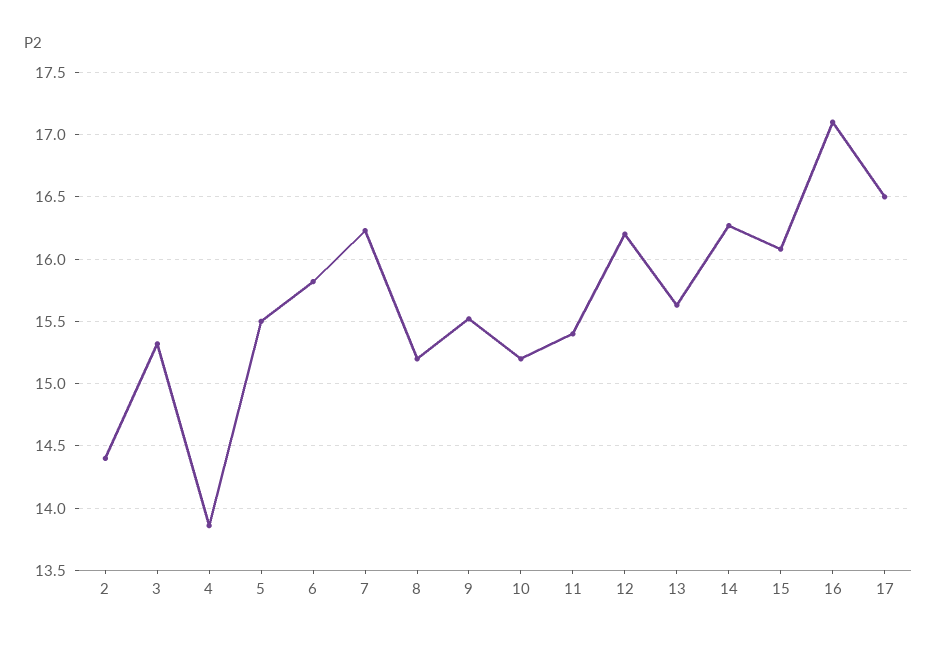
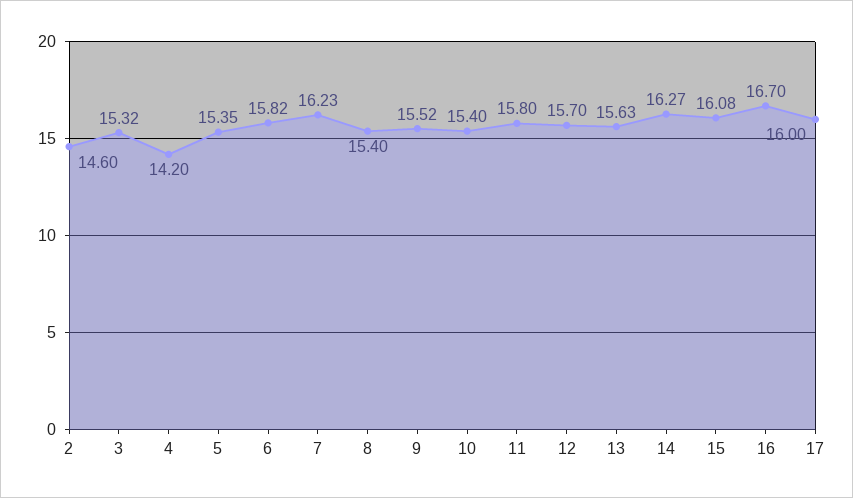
2: 14.4 -> 14.6
4: 13.85 -> 14.2
5: 15.5 -> 15.35
8: 15.2 -> 15.4
10: 15.2 -> 15.4
11: 15.4 -> 15.8
12: 16.2 -> 15.7
16: 17.1 -> 16.7
17: 16.5 -> 16

